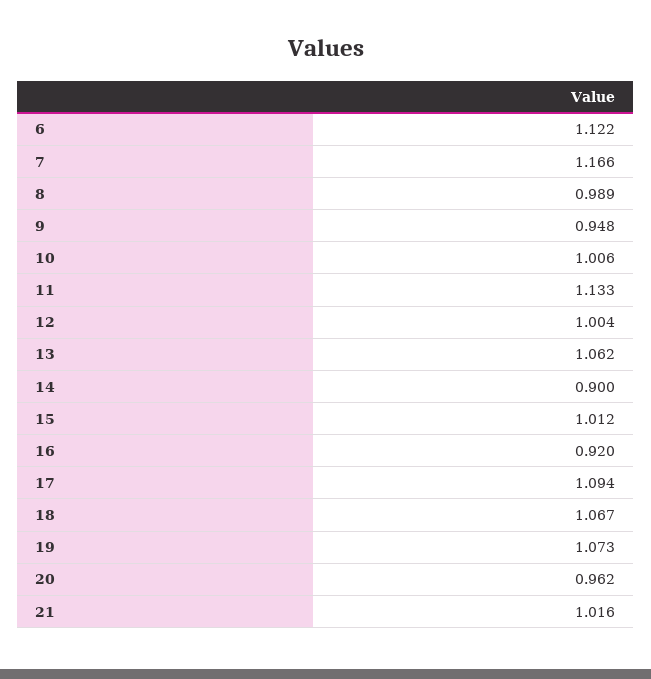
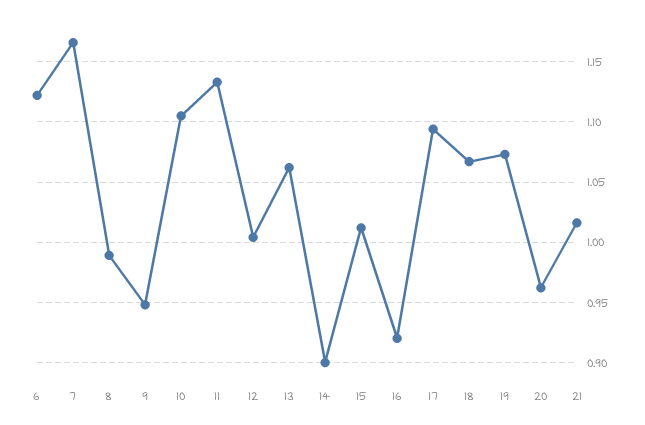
10: 1.006 -> 1.105

